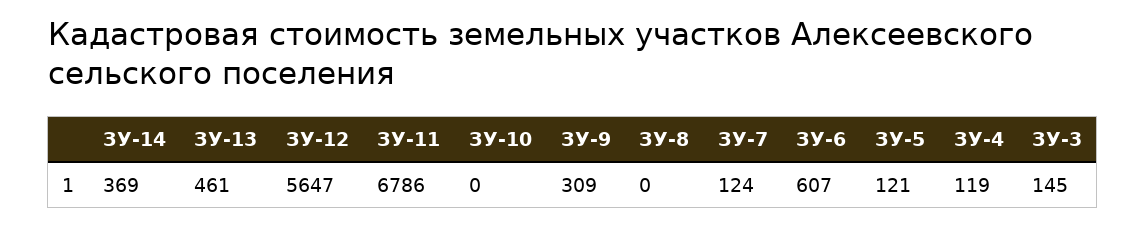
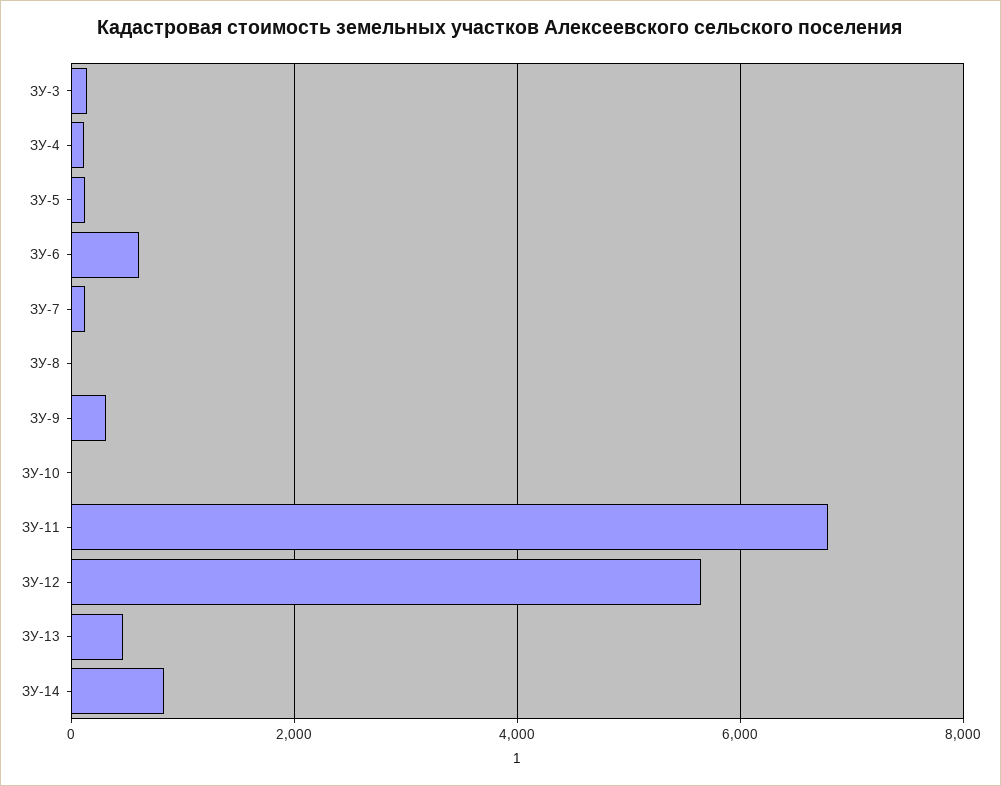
ЗУ-14: 369 -> 800

